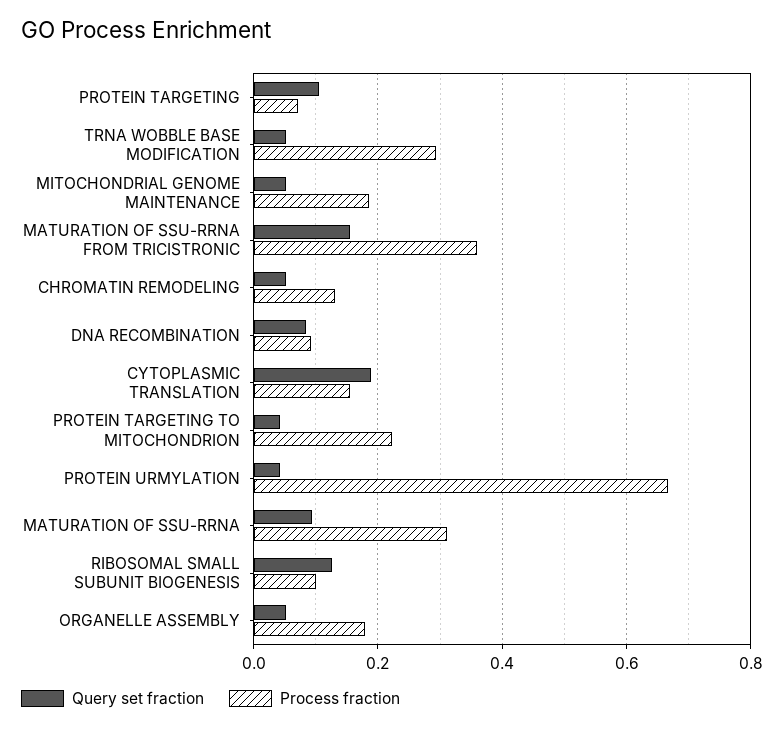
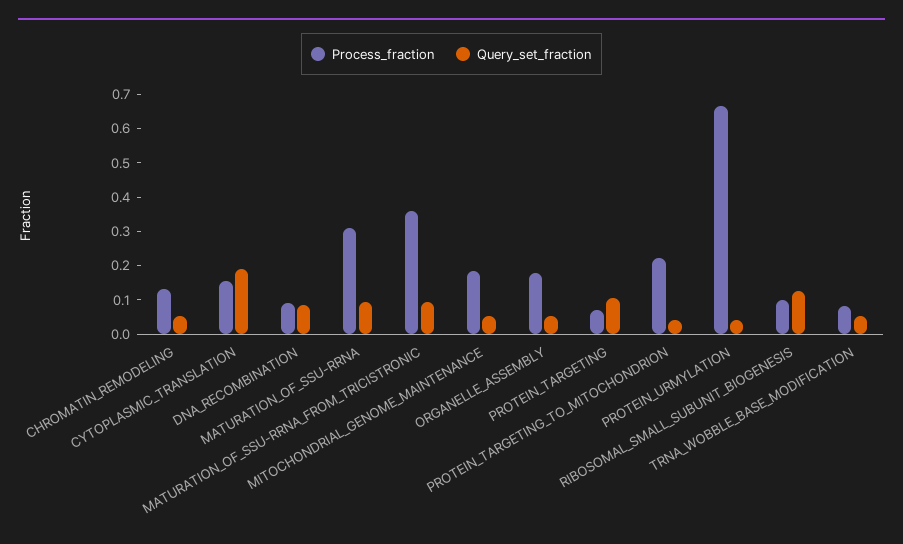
Process fraction, TRNA WOBBLE BASE MODIFICATION: 0.3 -> 0.075
Query set fraction, MATURATION OF SSU-RRNA FROM TRICISTRONIC: 0.16 -> 0.1

